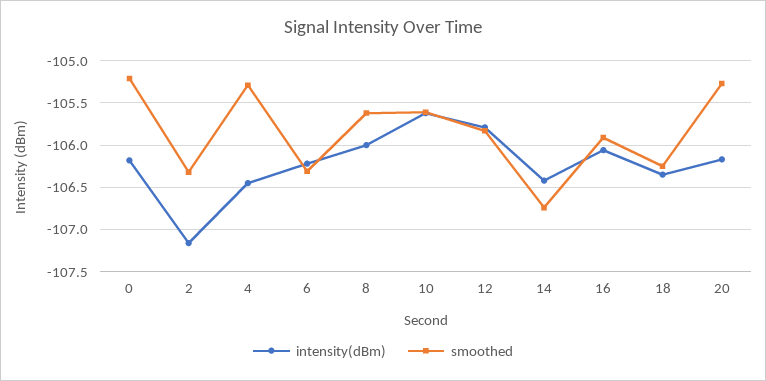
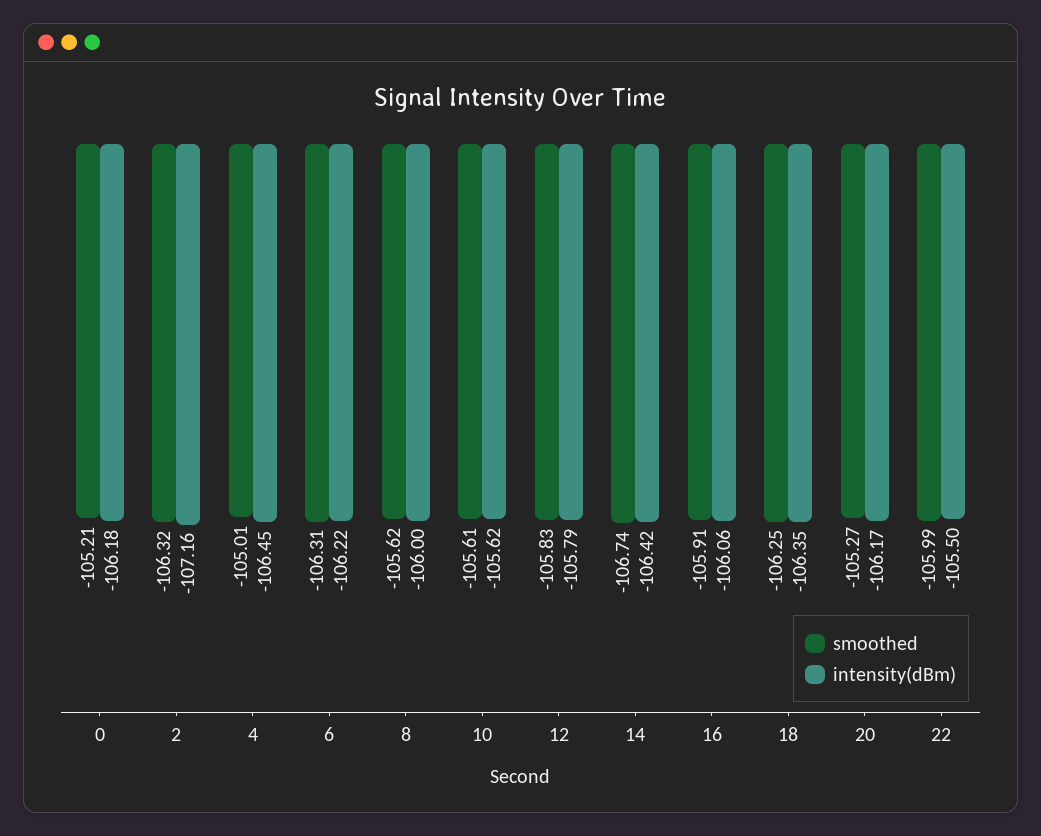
smoothed, 4: -105.3 -> -105.01
smoothed, 22: none -> -105.99
intensity(dBm), 22: none -> -105.5

